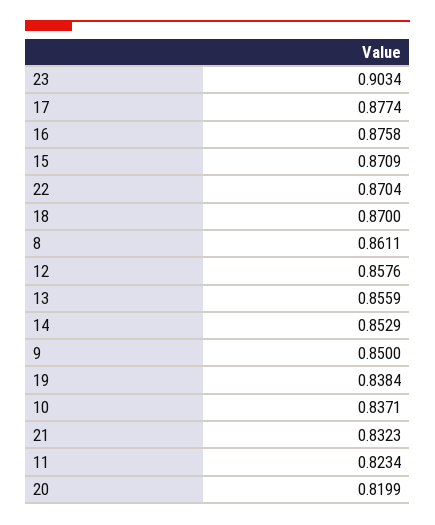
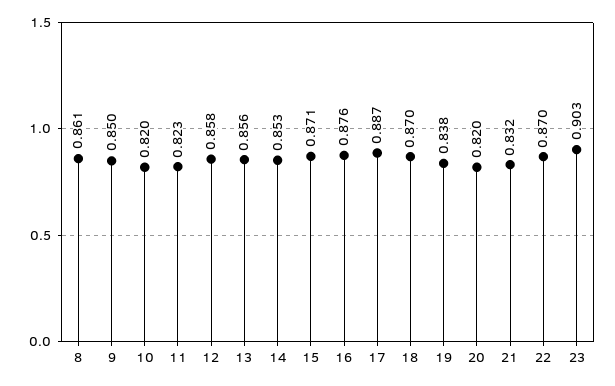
17: 0.8774 -> 0.887
10: 0.8371 -> 0.82

